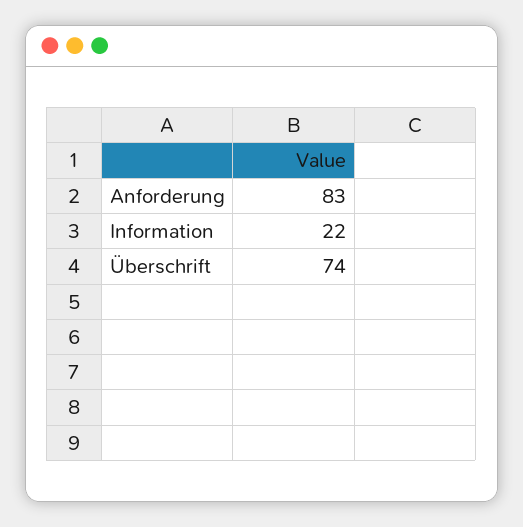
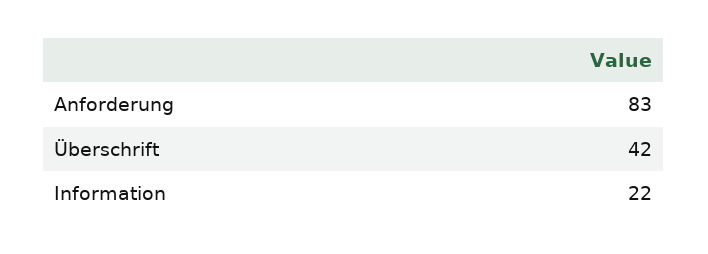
Überschrift: 74 -> 42

